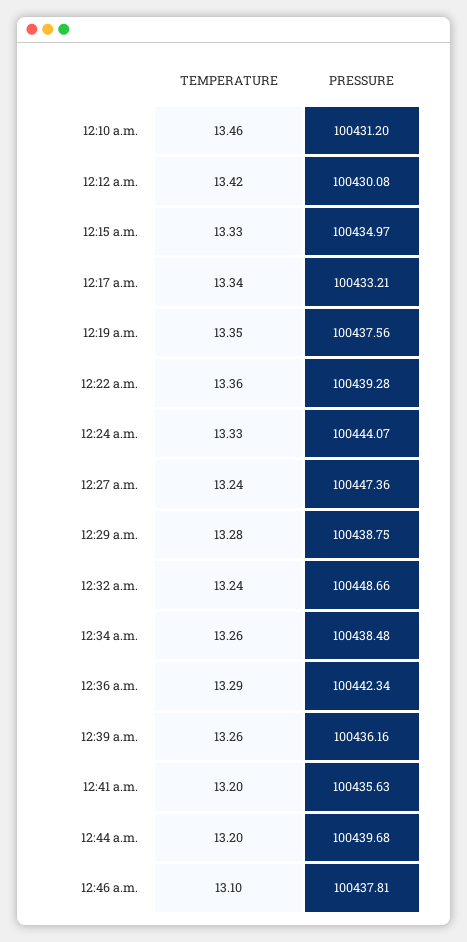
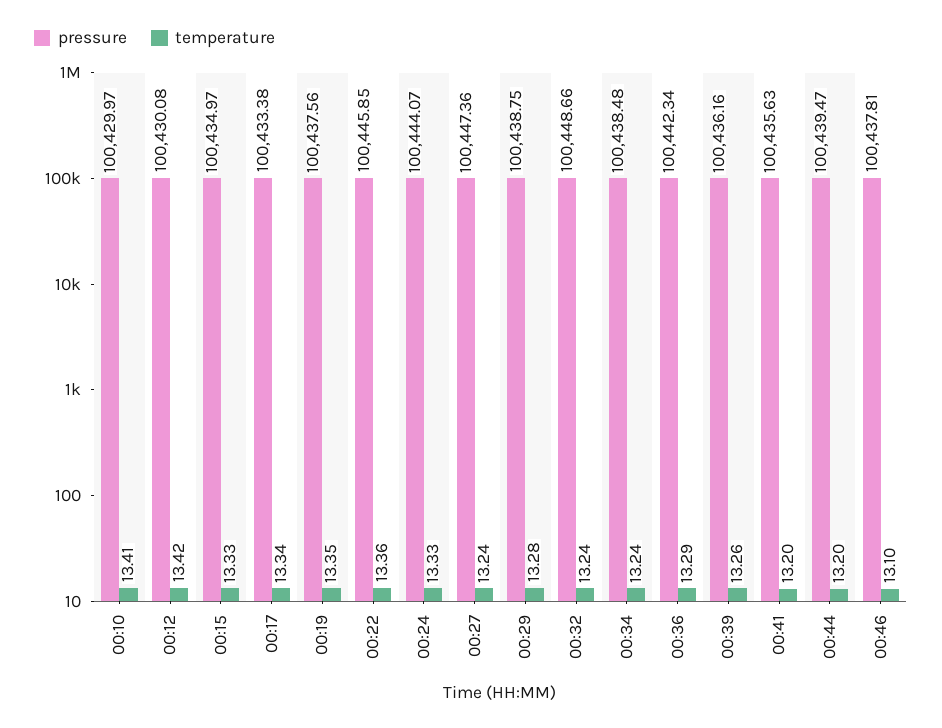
TEMPERATURE, 12:10 a.m.: 13.46 -> 13.41
PRESSURE, 12:10 a.m.: 100431.2 -> 100429.97
PRESSURE, 12:17 a.m.: 100433.21 -> 100433.38
PRESSURE, 12:22 a.m.: 100439.28 -> 100445.85
TEMPERATURE, 12:34 a.m.: 13.26 -> 13.24
PRESSURE, 12:44 a.m.: 100439.68 -> 100439.47

